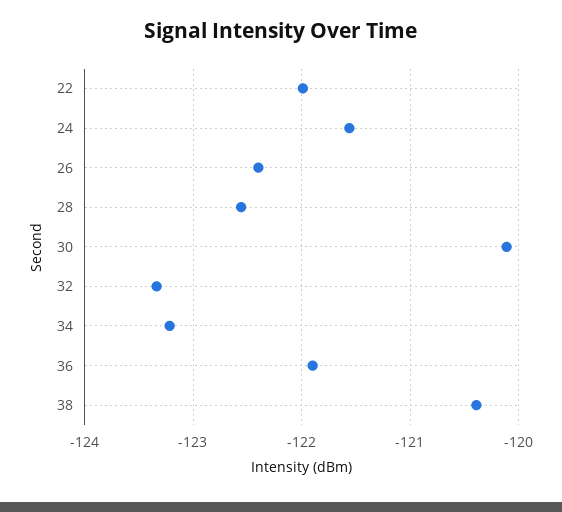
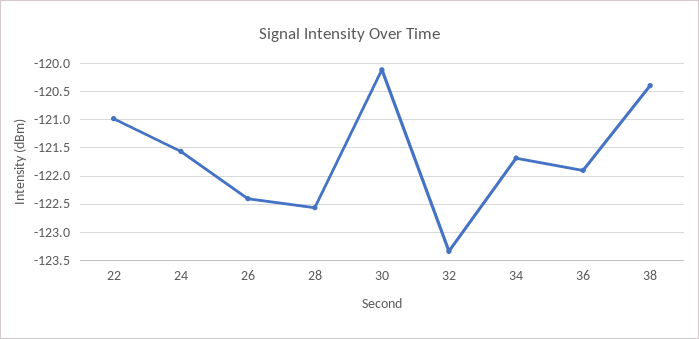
22: -122 -> -121
34: -123.2 -> -121.75

